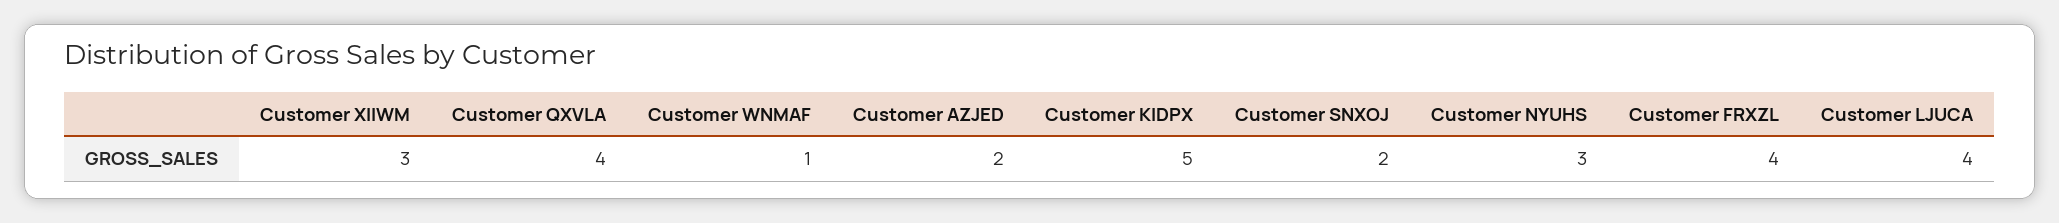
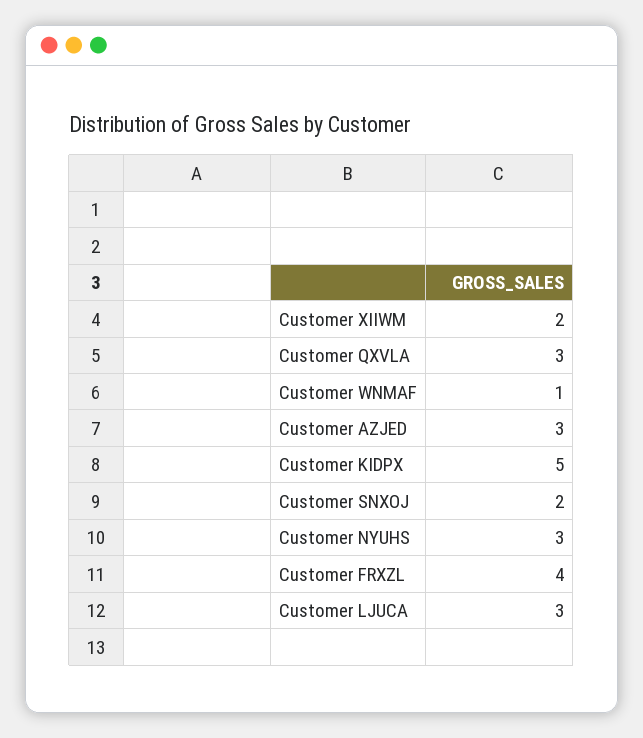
Customer XIIWM: 3 -> 2
Customer QXVLA: 4 -> 3
Customer AZJED: 2 -> 3
Customer LJUCA: 4 -> 3

